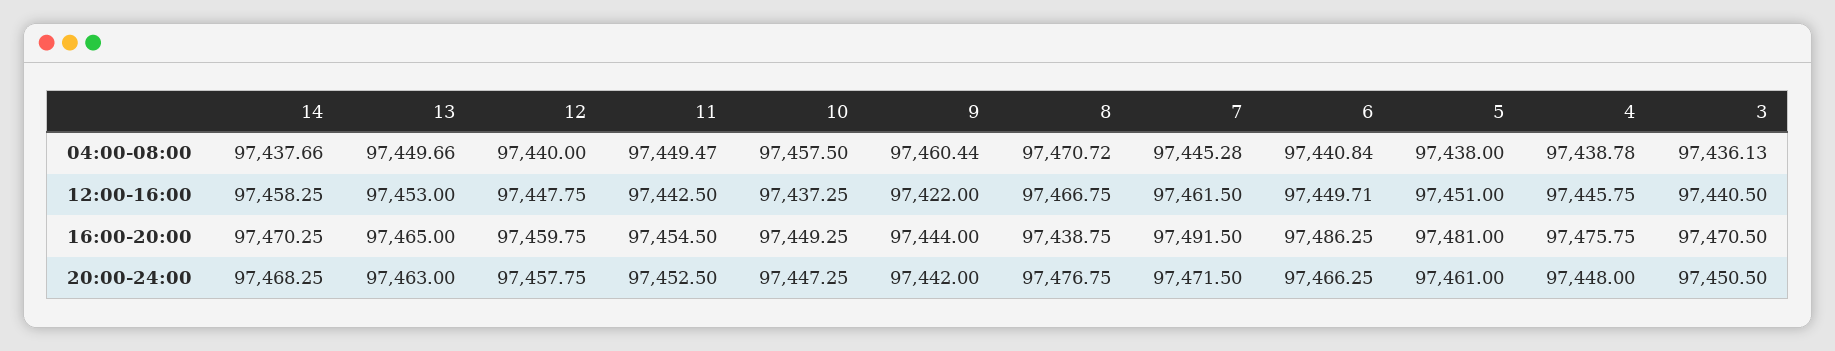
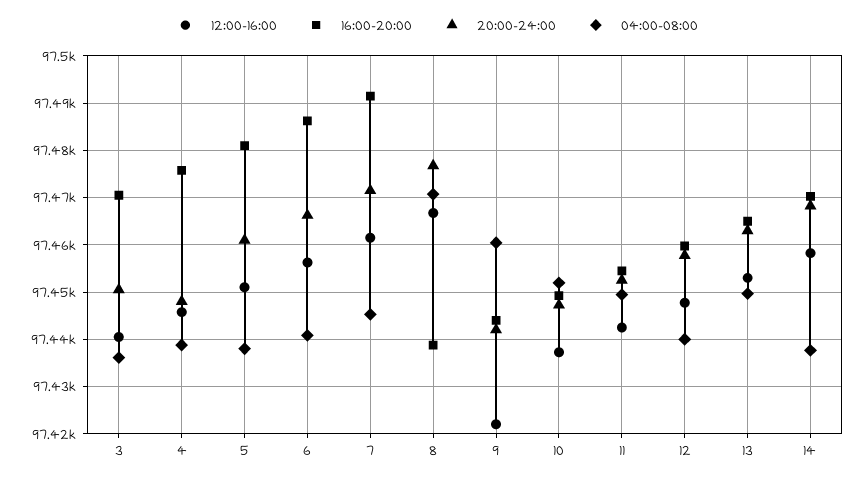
04:00-08:00, 10: 97457.5 -> 97452
12:00-16:00, 6: 97449.71 -> 97456

